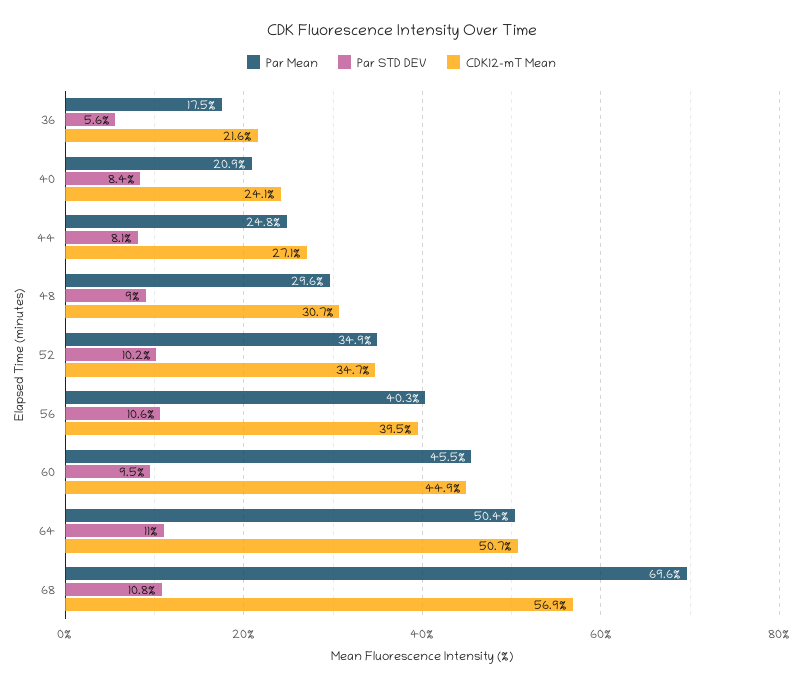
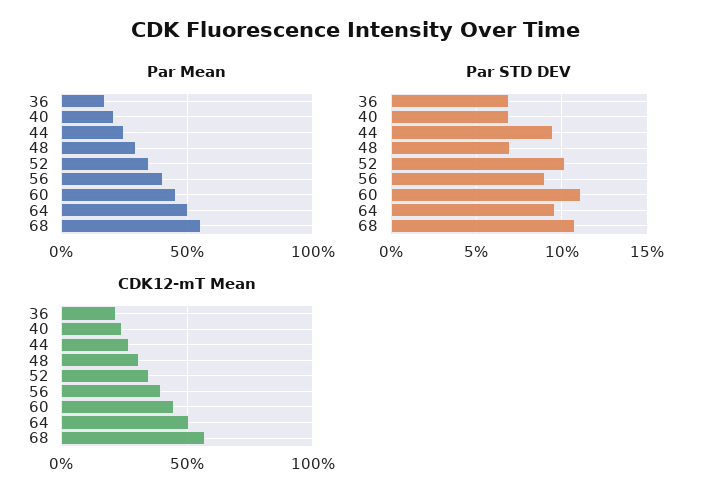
Par STD DEV, 36: 5.6 -> 7
Par STD DEV, 40: 8.4 -> 7
Par STD DEV, 44: 8.1 -> 9.5
Par STD DEV, 48: 9 -> 7
Par STD DEV, 56: 10.6 -> 9
Par STD DEV, 60: 9.5 -> 11
Par STD DEV, 64: 11 -> 9.5
Par Mean, 68: 69.6 -> 55

